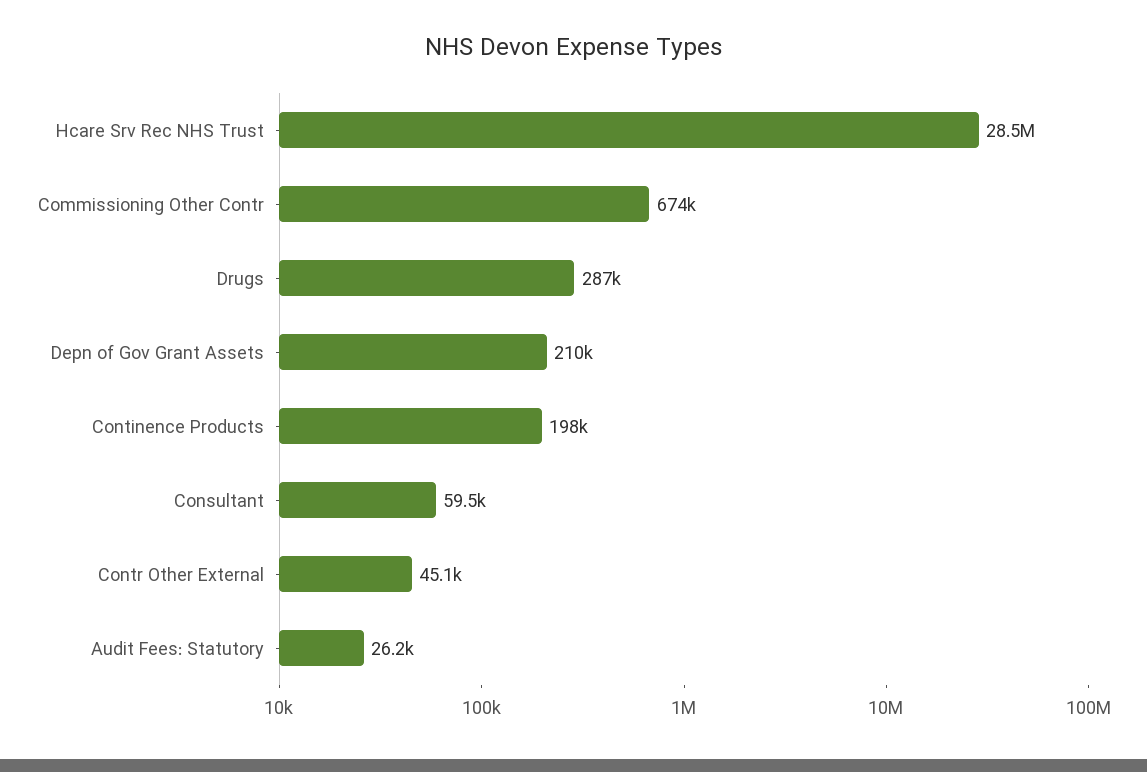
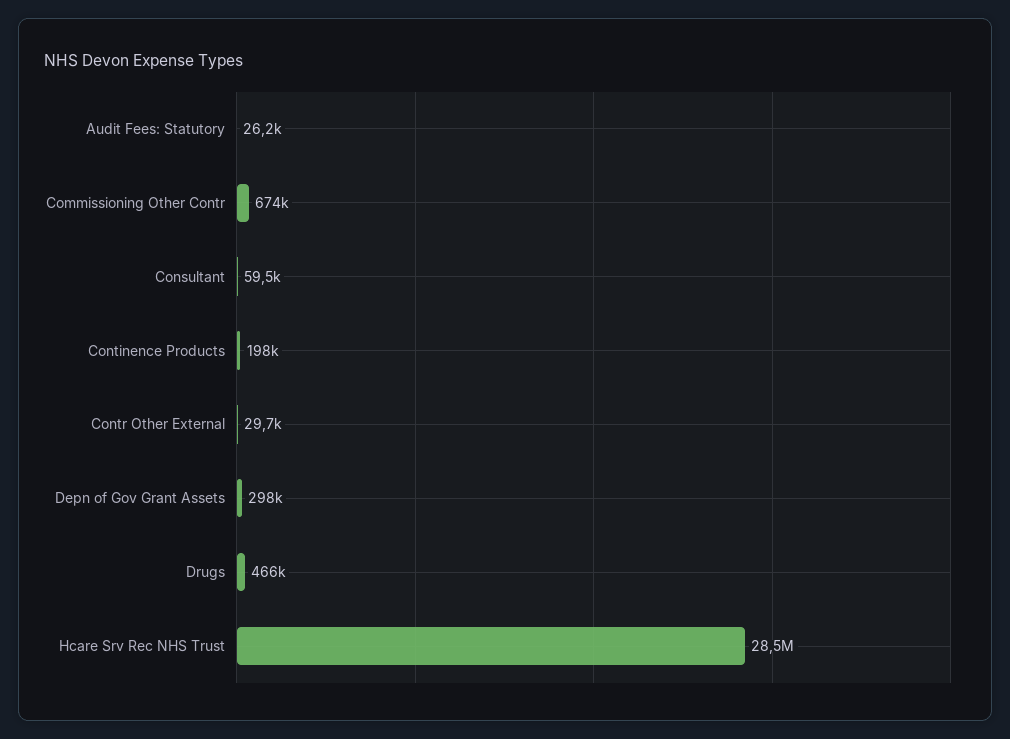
Drugs: 287000 -> 466000
Depn of Gov Grant Assets: 210000 -> 298000
Contr Other External: 45100 -> 29700

